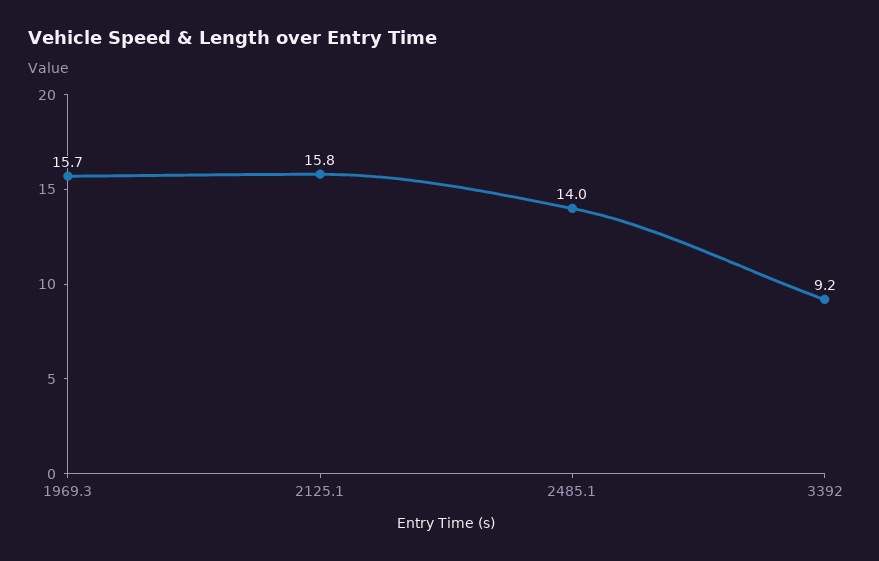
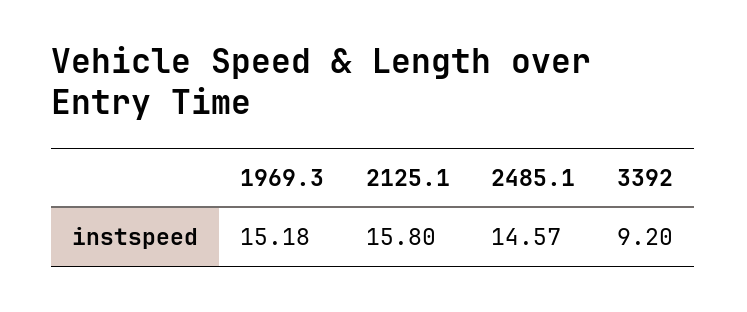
1969.3: 15.7 -> 15.18
2485.1: 14 -> 14.57

